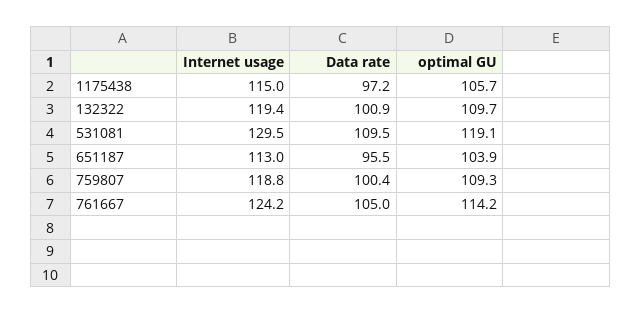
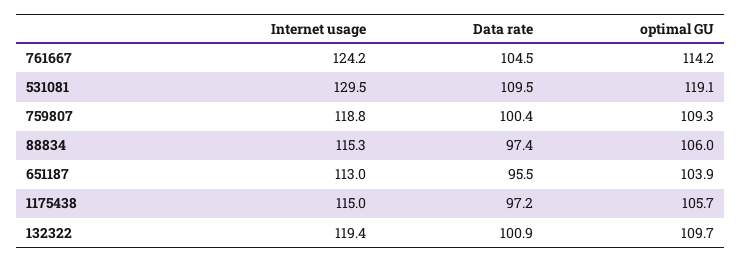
Data rate, 761667: 105 -> 104.5
Internet usage, 88834: none -> 115.3
Data rate, 88834: none -> 97.4
optimal GU, 88834: none -> 106

